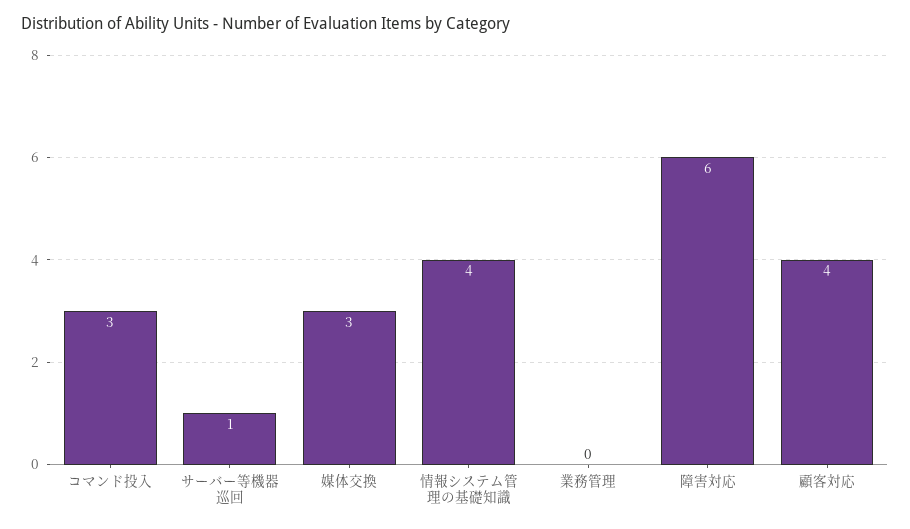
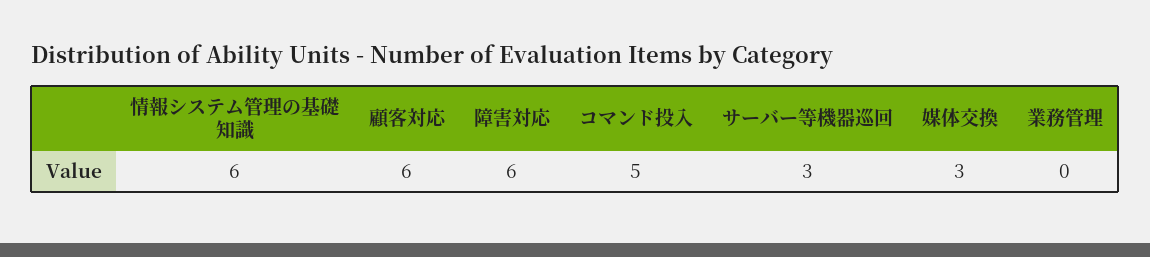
コマンド投入: 3 -> 5
サーバー等機器巡回: 1 -> 3
情報システム管理の基礎知識: 4 -> 6
顧客対応: 4 -> 6

